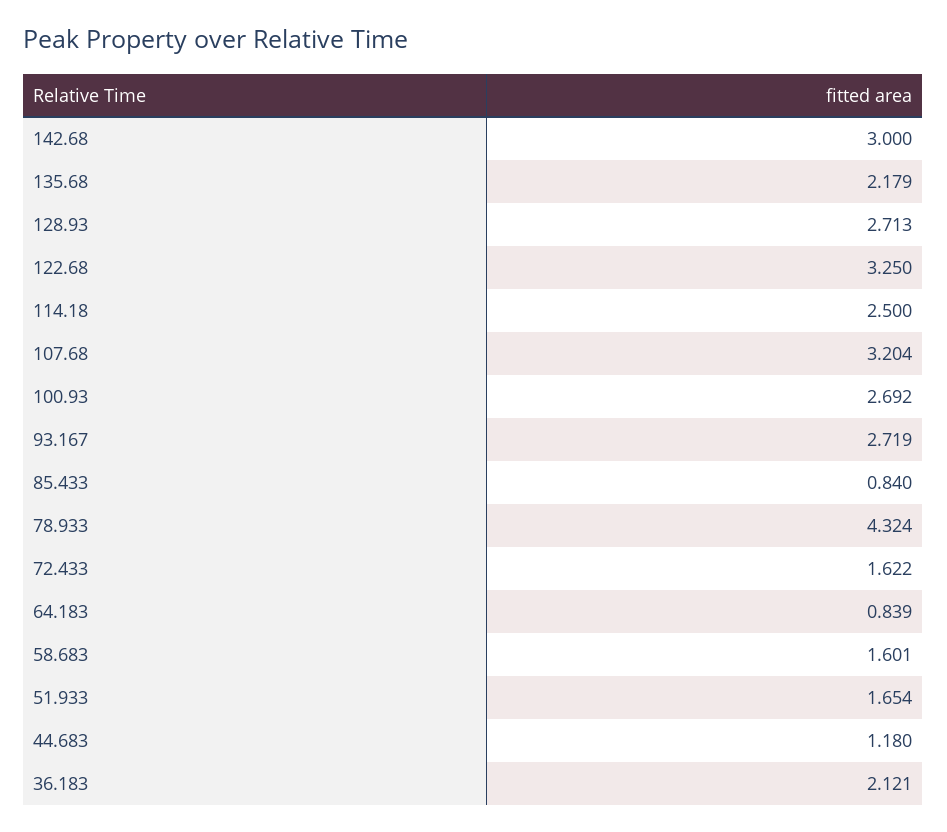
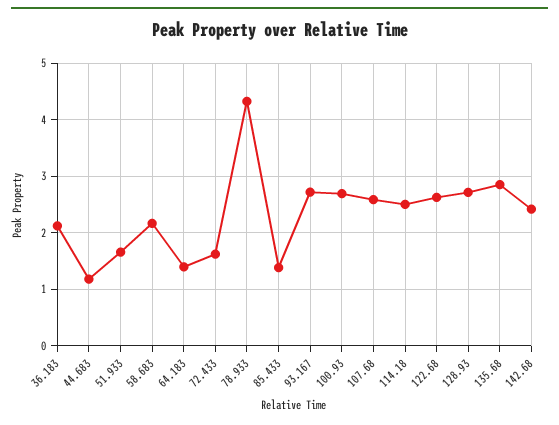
142.68: 3 -> 2.4
135.68: 2.179 -> 2.8
122.68: 3.25 -> 2.6
107.68: 3.204 -> 2.6
85.433: 0.84 -> 1.4
64.183: 0.839 -> 1.4
58.683: 1.601 -> 2.2

